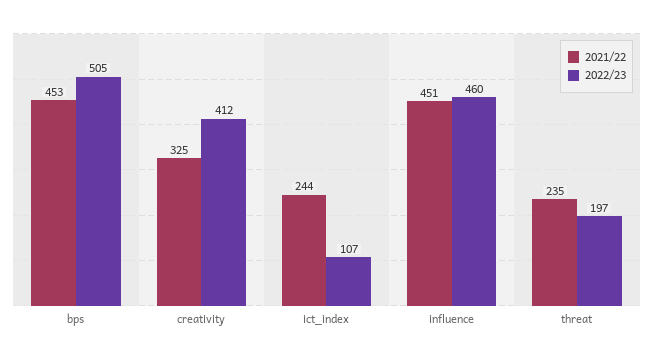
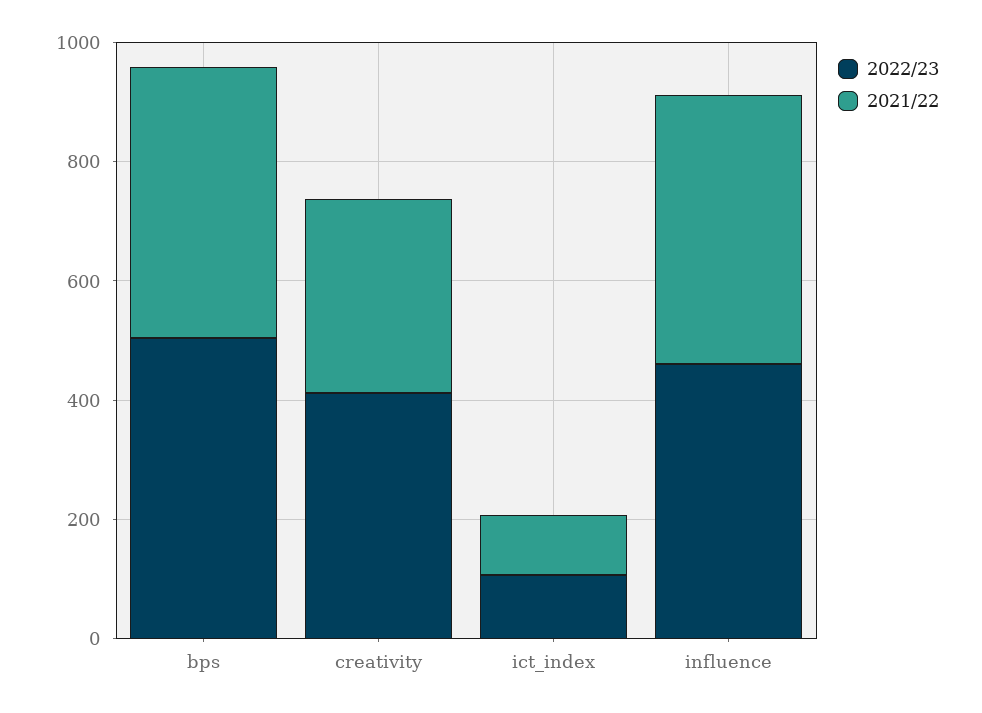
2021/22, ict_index: 244 -> 100
2021/22, threat: 235 -> none
2022/23, threat: 197 -> none

